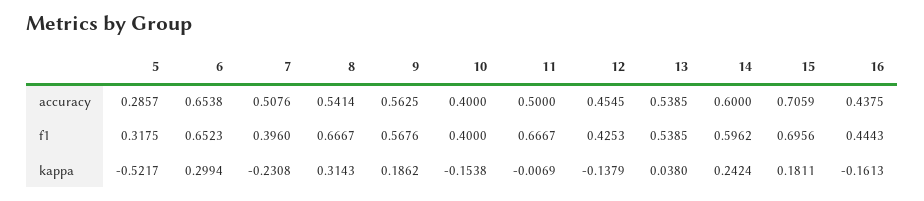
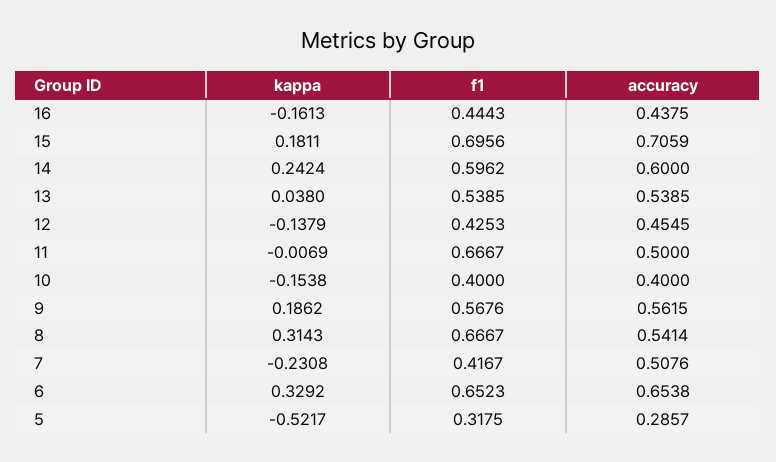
9, accuracy: 0.5625 -> 0.5615
7, f1: 0.396 -> 0.4167
6, kappa: 0.2994 -> 0.3292

